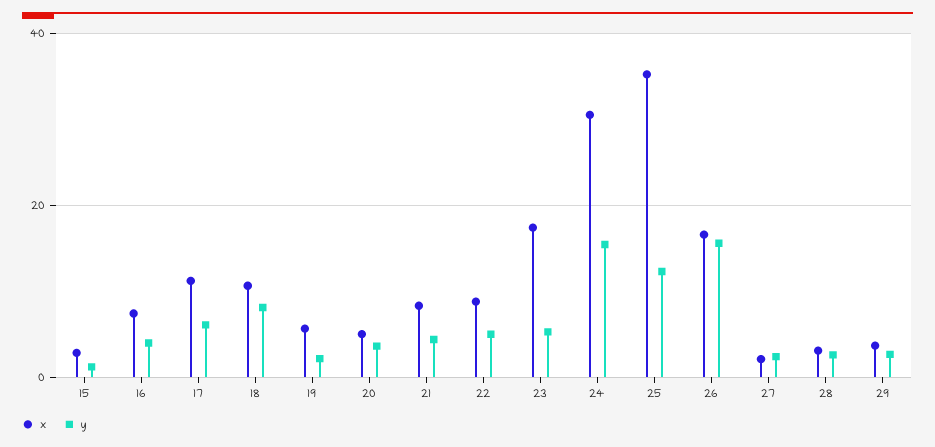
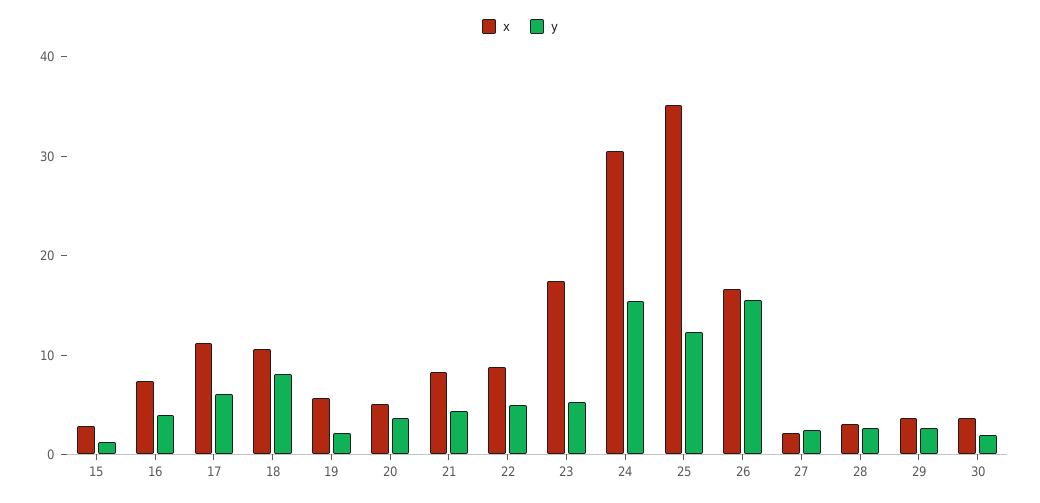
x, 30: none -> 4
y, 30: none -> 2

